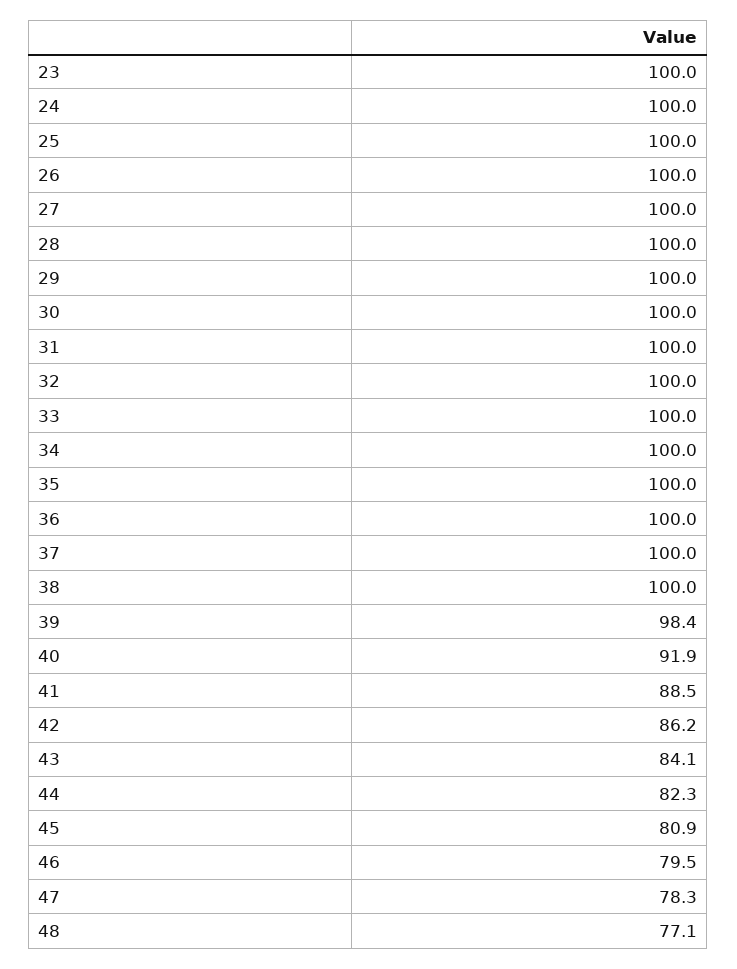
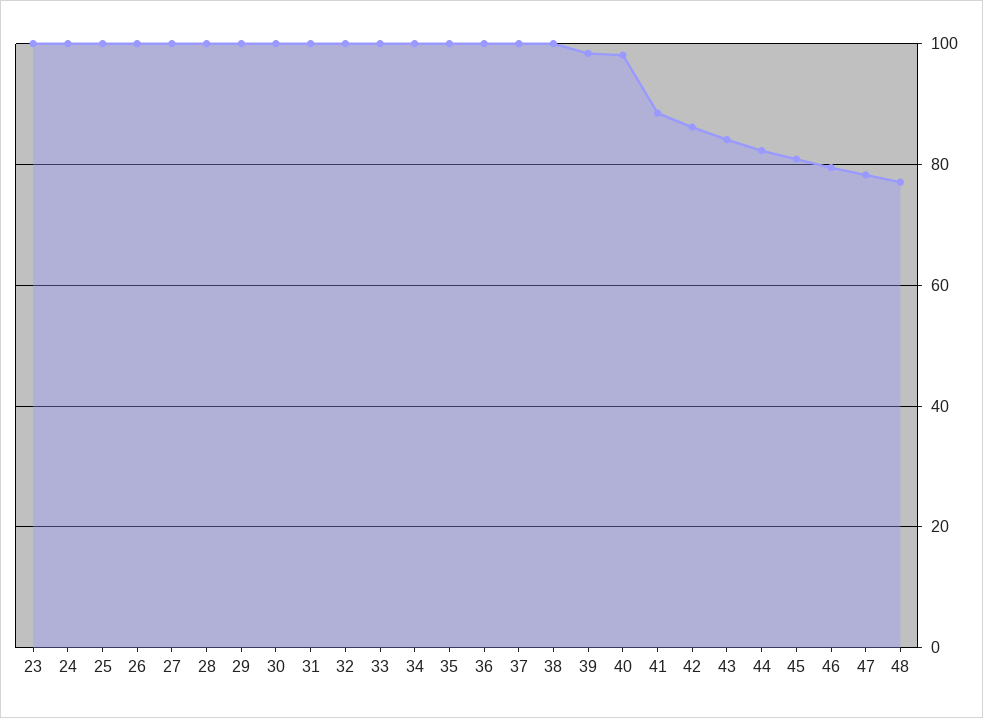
40: 91.9 -> 98

